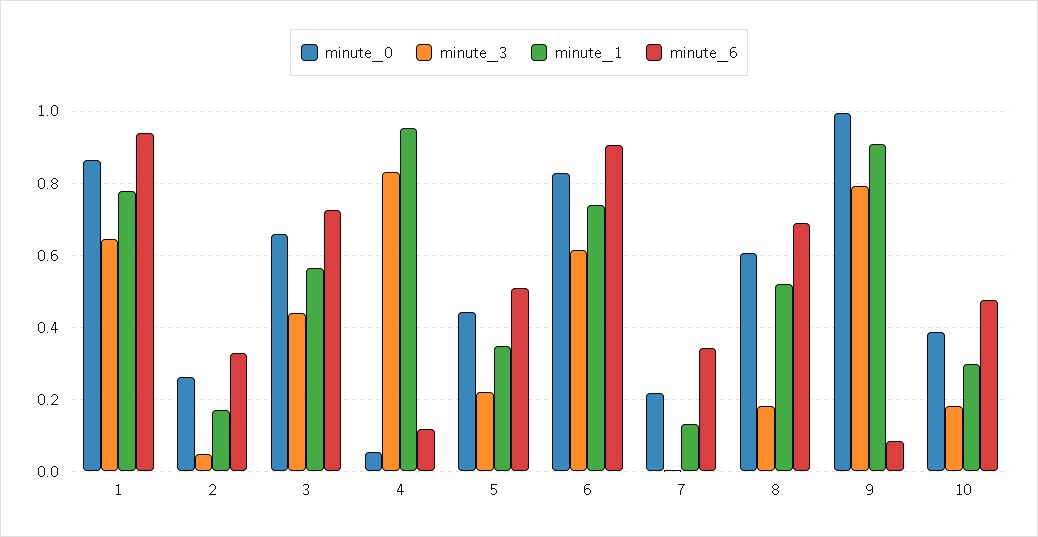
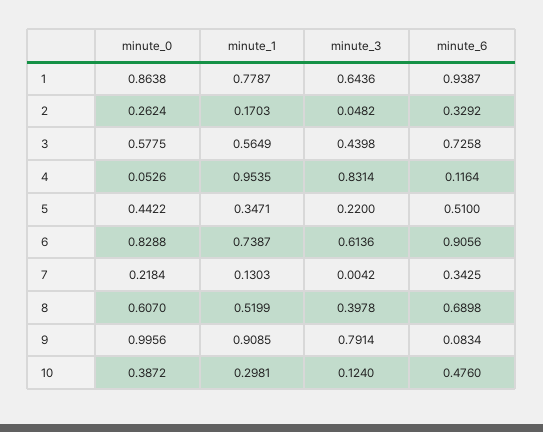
minute_0, 3: 0.66 -> 0.5775
minute_3, 8: 0.18 -> 0.3978
minute_3, 10: 0.18 -> 0.124

